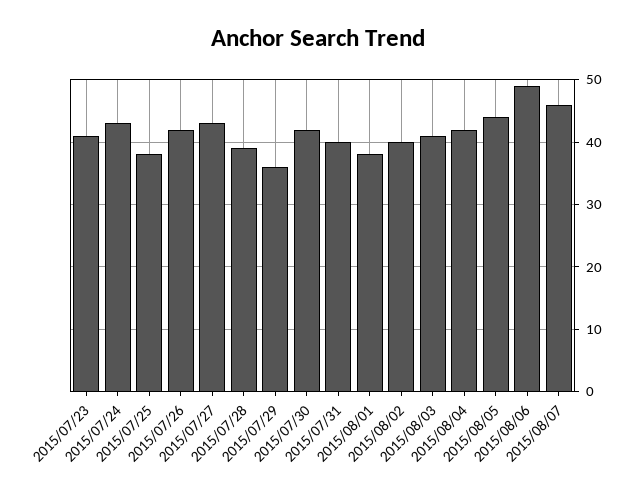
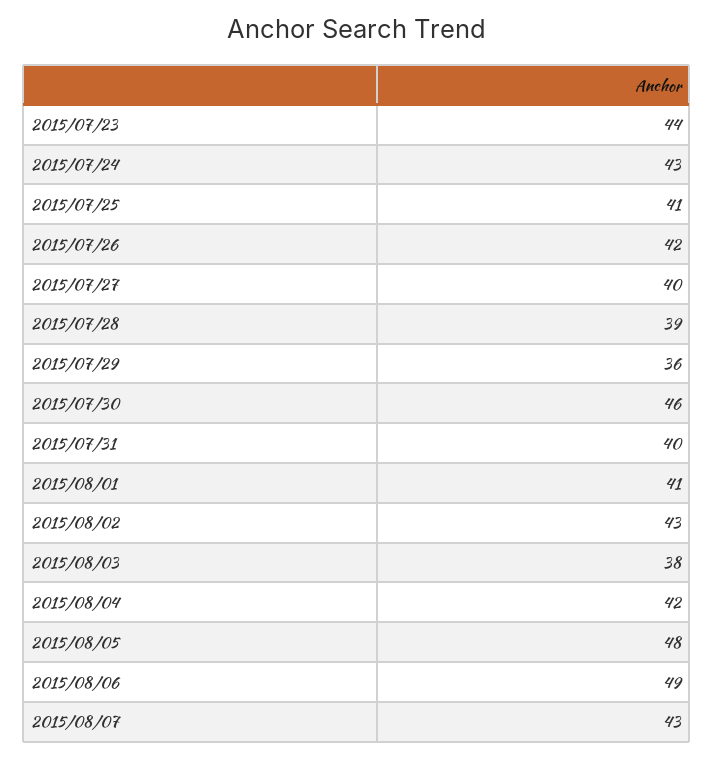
2015/07/23: 41 -> 44
2015/07/25: 38 -> 41
2015/07/27: 43 -> 40
2015/07/30: 42 -> 46
2015/08/01: 38 -> 41
2015/08/02: 40 -> 43
2015/08/03: 41 -> 38
2015/08/05: 44 -> 48
2015/08/07: 46 -> 43

